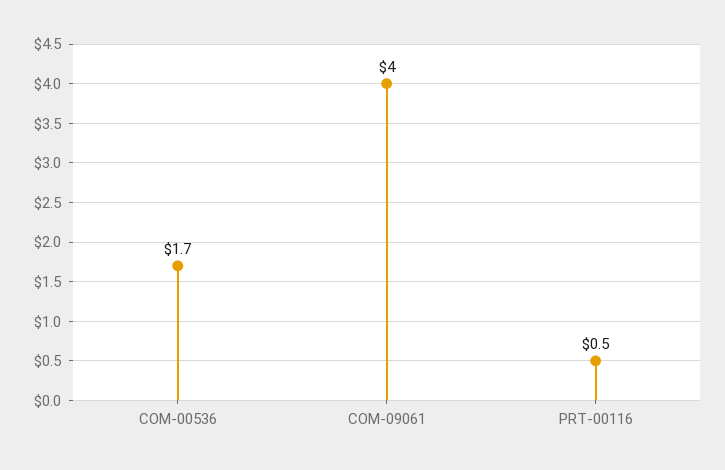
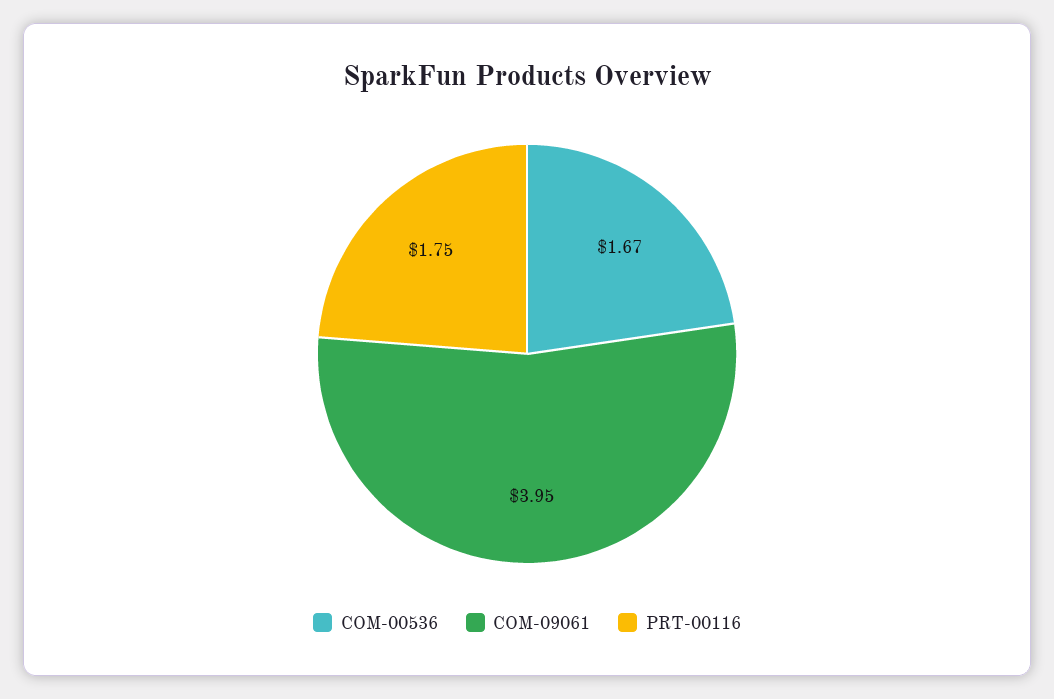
PRT-00116: 0.5 -> 1.75

